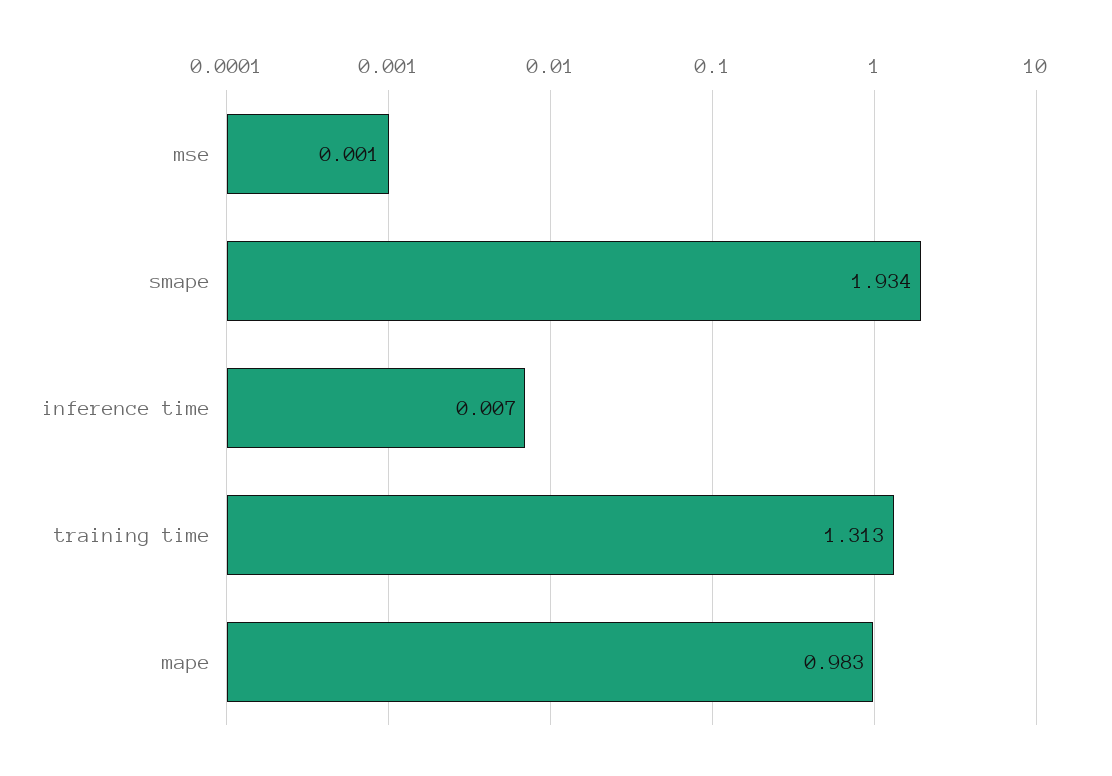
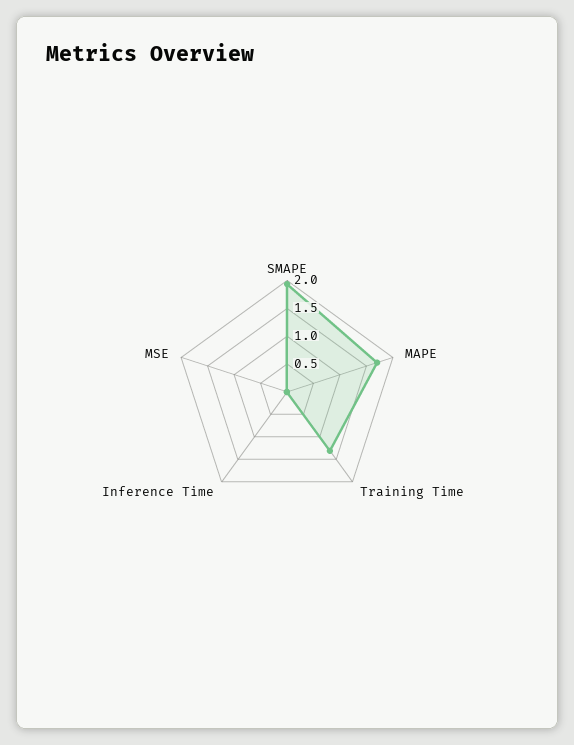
mape: 0.983 -> 1.75

